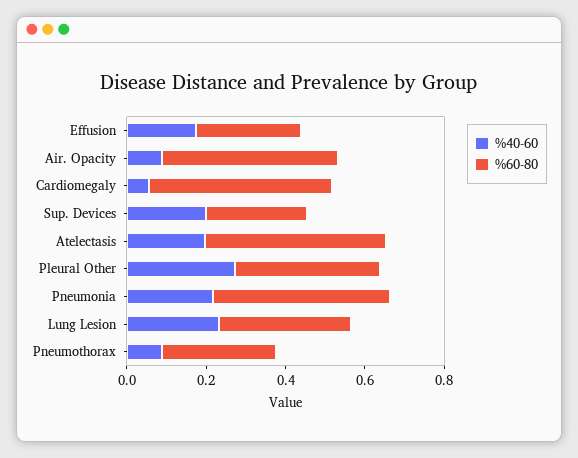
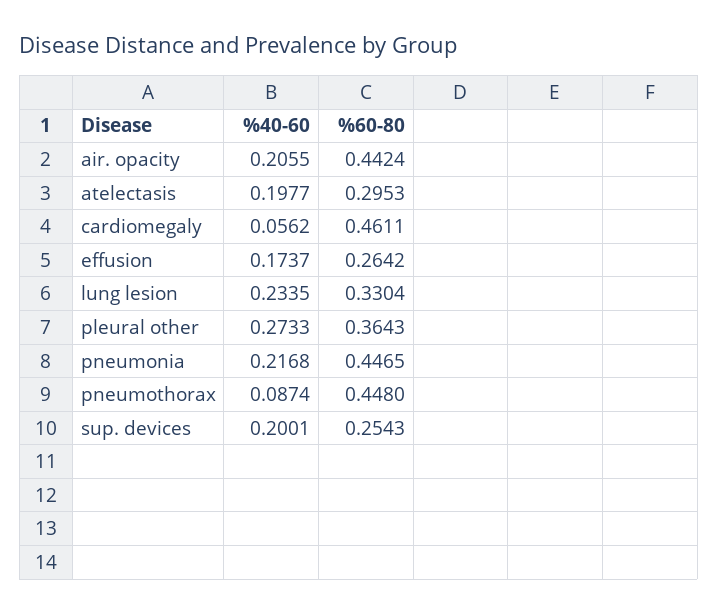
%40-60, Air. Opacity: 0.1 -> 0.2055
%60-80, Atelectasis: 0.45 -> 0.2953
%60-80, Pneumothorax: 0.3 -> 0.448

